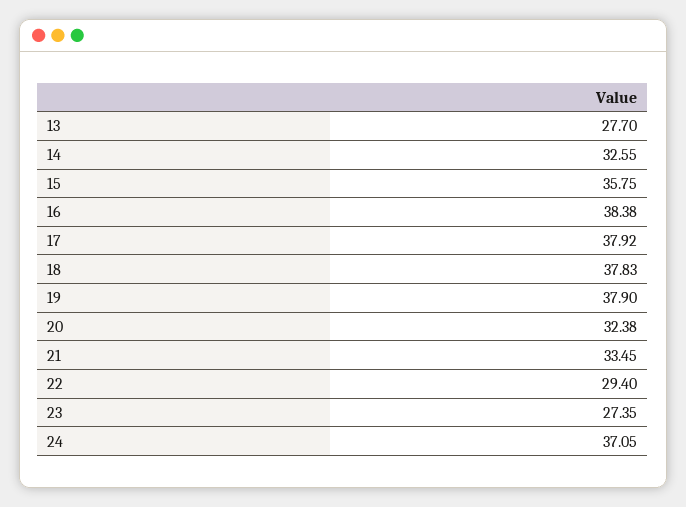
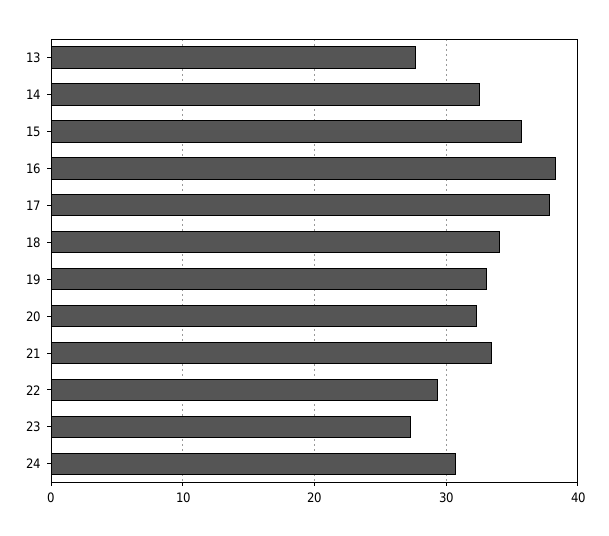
18: 37.83 -> 34
19: 37.9 -> 33
24: 37.05 -> 31

